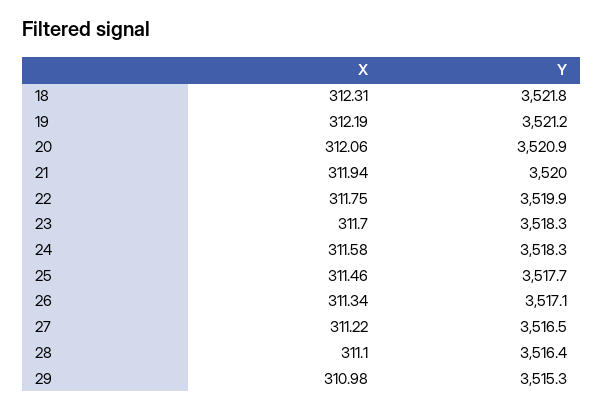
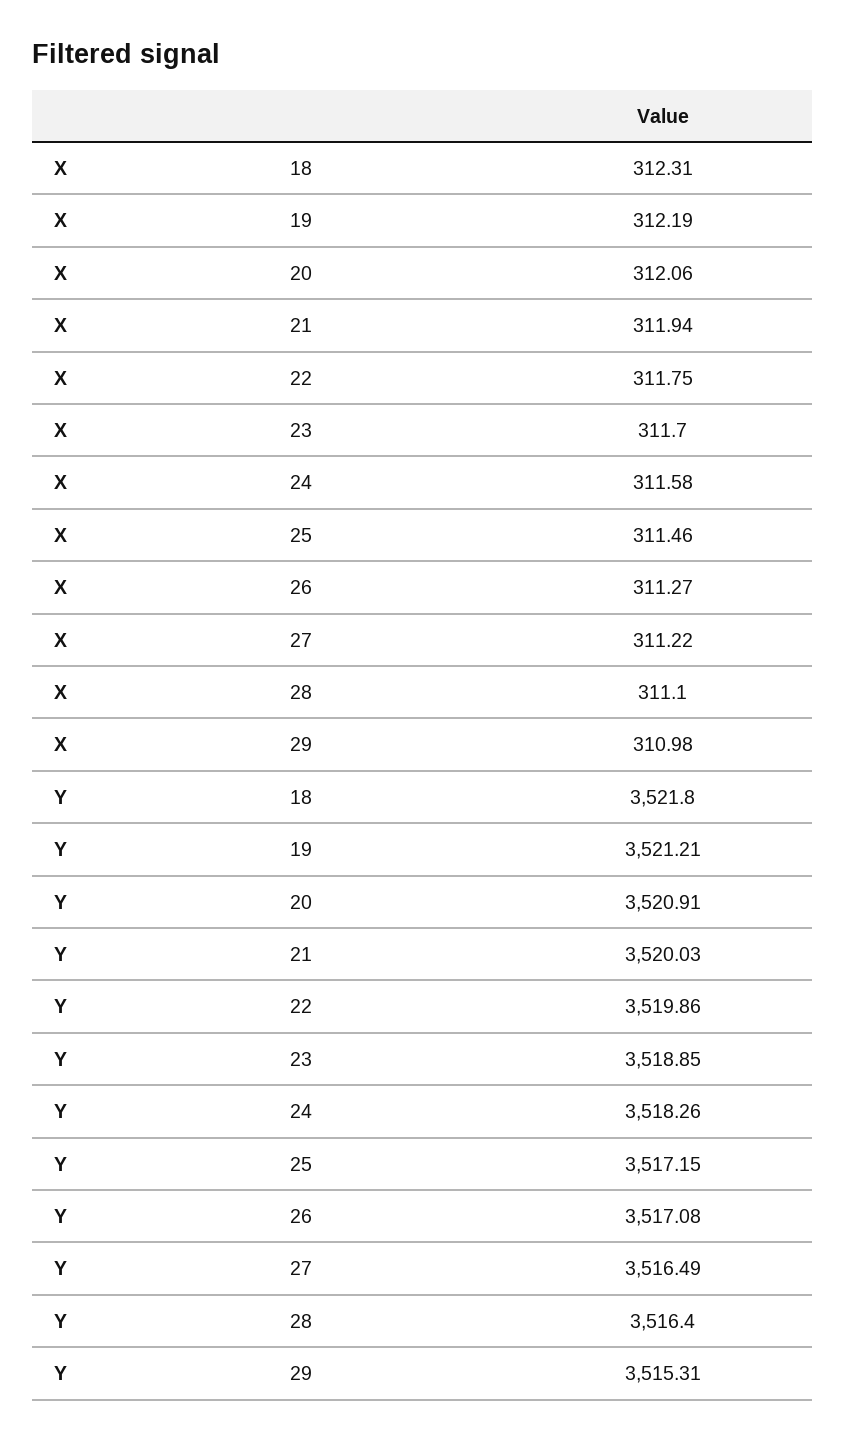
Y, 23: 3518.3 -> 3518.85
Y, 25: 3517.7 -> 3517.15
X, 26: 311.34 -> 311.27

